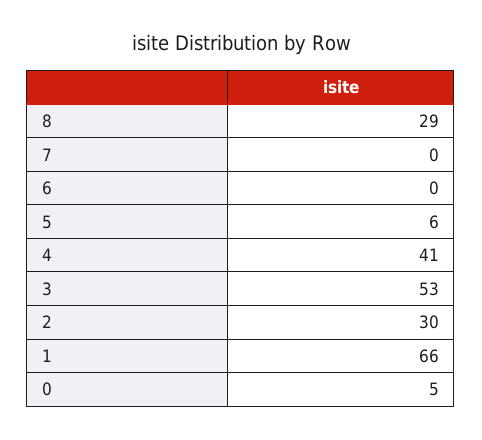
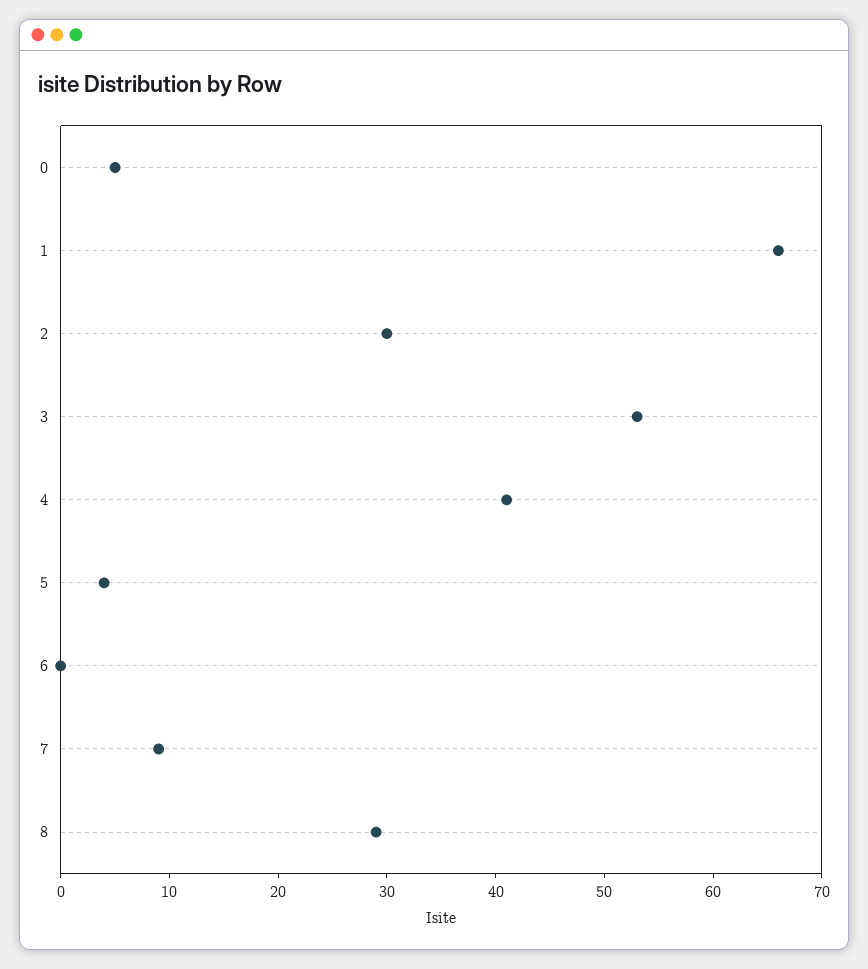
7: 0 -> 9
5: 6 -> 4

